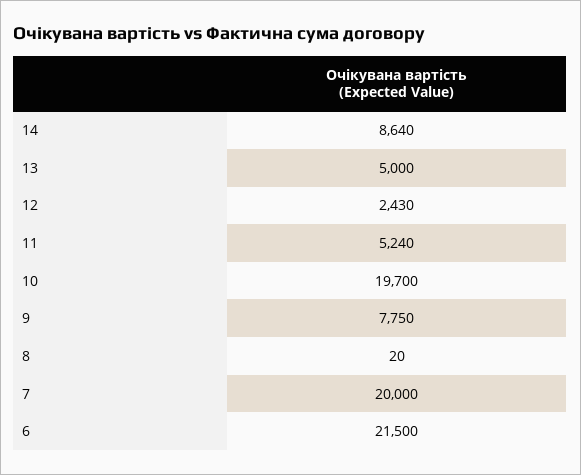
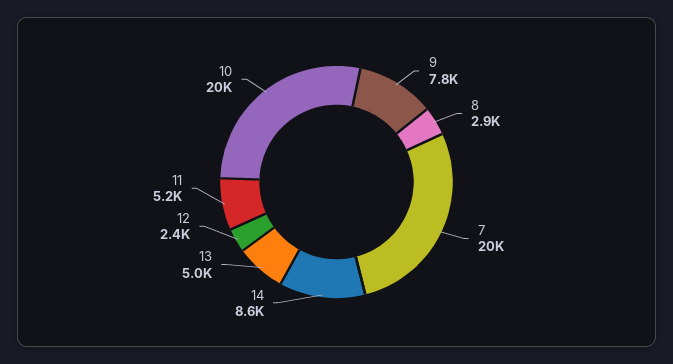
8: 20 -> 2900
6: 21500 -> none

